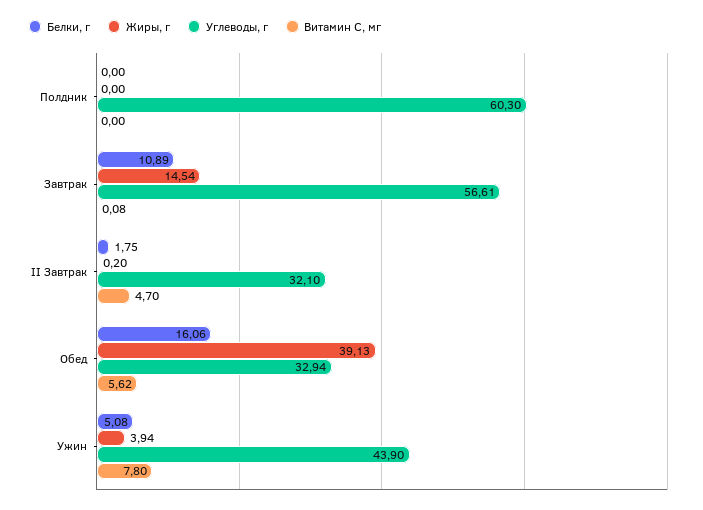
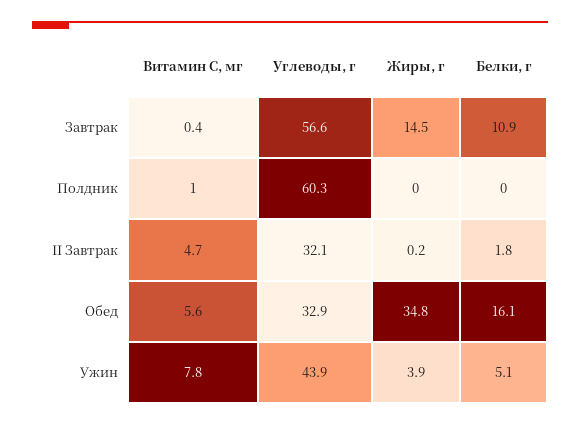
Витамин С, мг, Полдник: 0 -> 1
Витамин С, мг, Завтрак: 0.08 -> 0.4
Жиры, г, Обед: 39.13 -> 34.8

